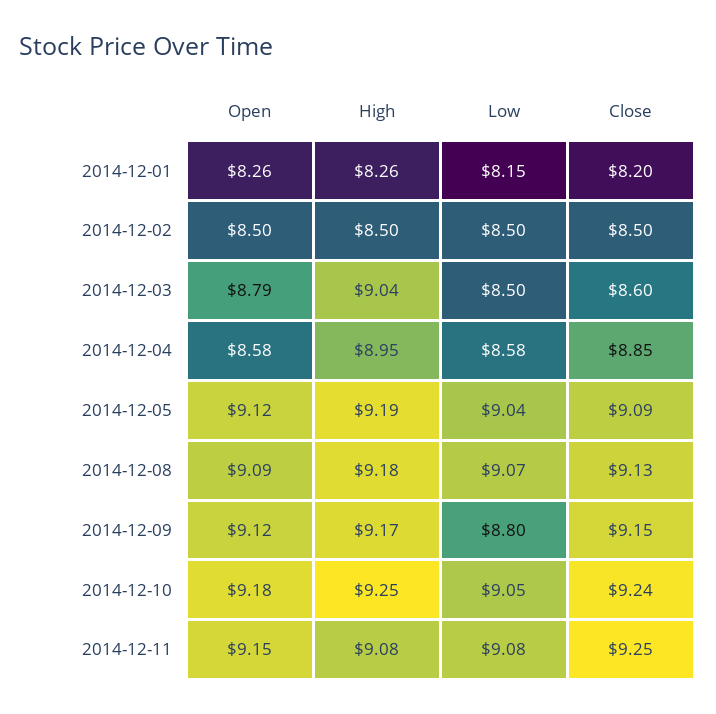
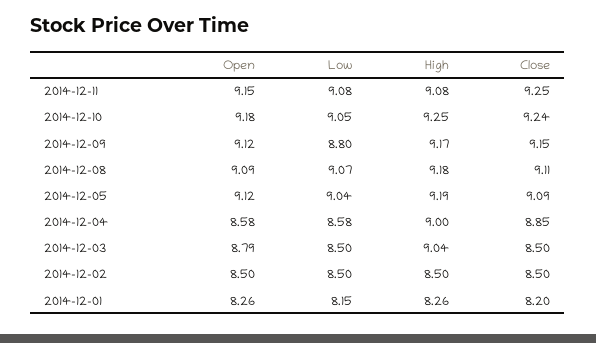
Close, 2014-12-03: 8.6 -> 8.5
High, 2014-12-04: 8.95 -> 9
Close, 2014-12-08: 9.13 -> 9.11

